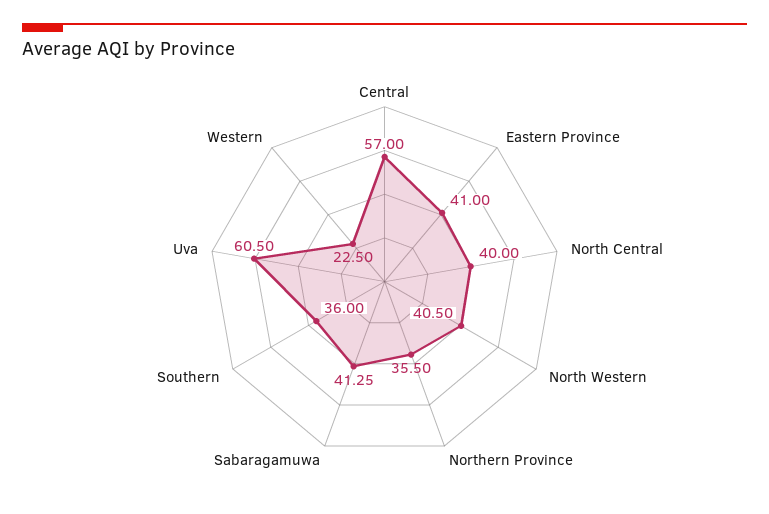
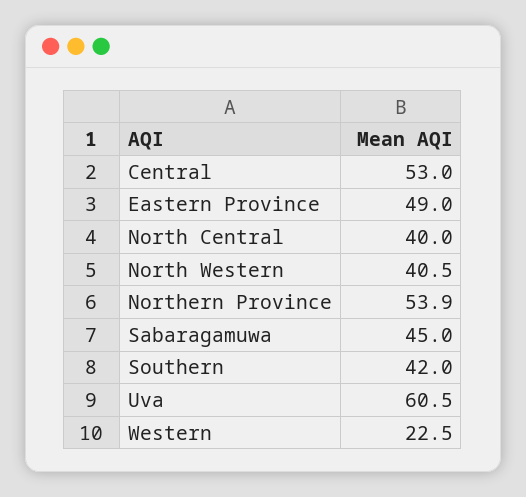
Central: 57 -> 53
Eastern Province: 41 -> 49
Northern Province: 35.5 -> 53.9
Sabaragamuwa: 41.25 -> 45
Southern: 36 -> 42

